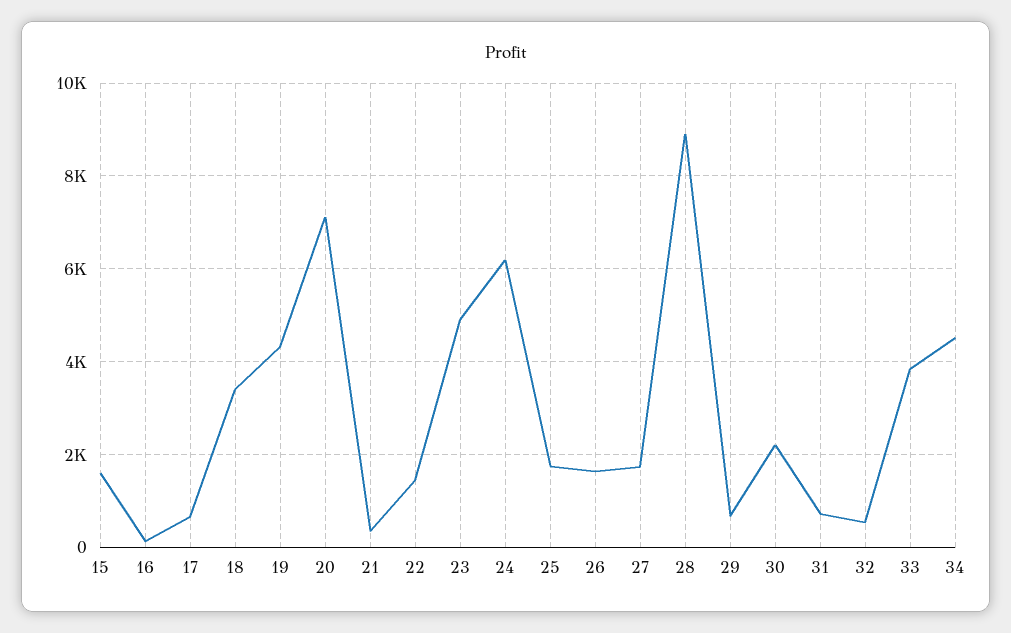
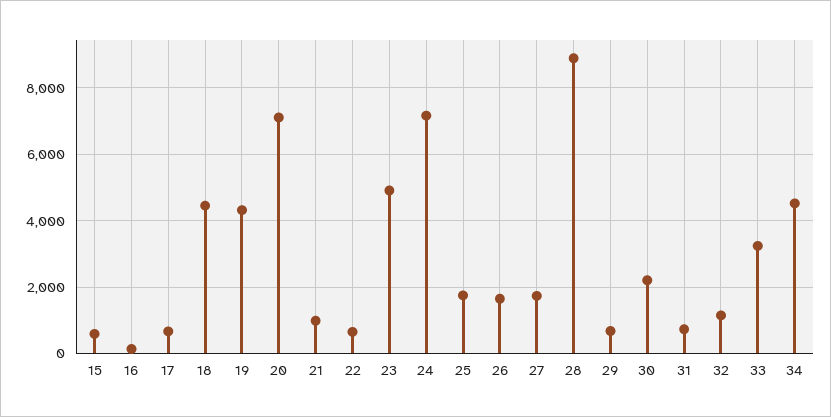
15: 1600 -> 600
18: 3400 -> 4400
21: 400 -> 1000
22: 1400 -> 600
24: 6200 -> 7200
32: 600 -> 1200
33: 3800 -> 3200

